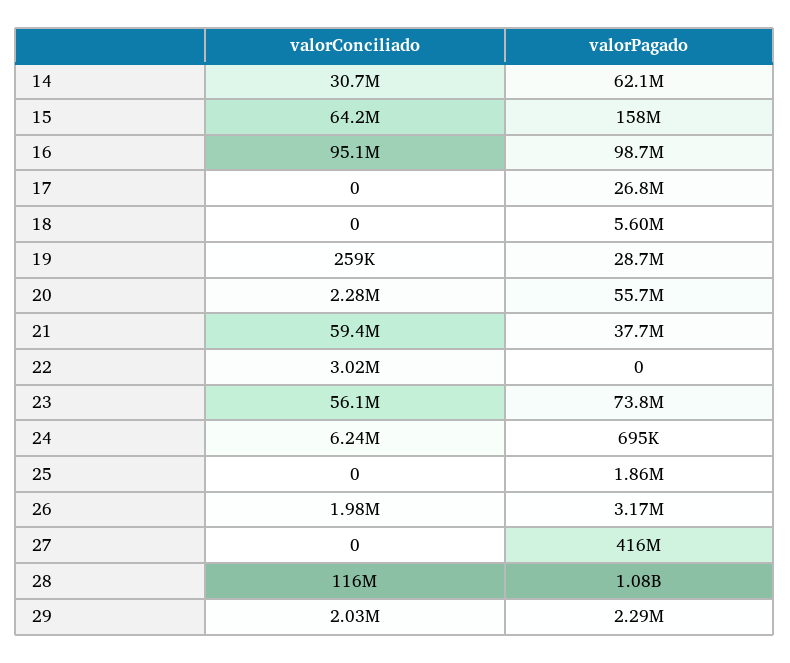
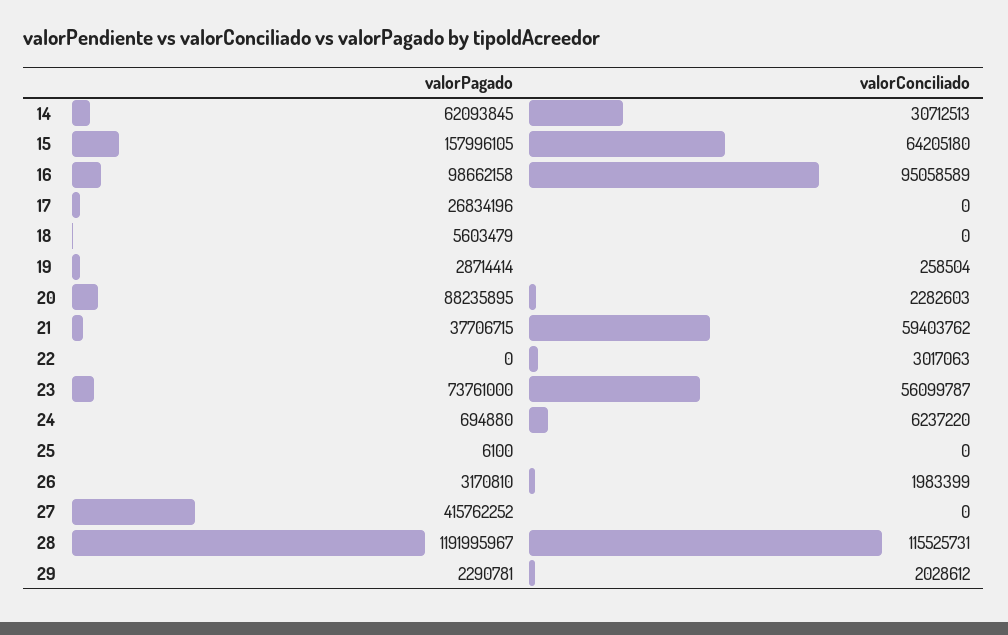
valorPagado, 20: 55700000 -> 88235895
valorPagado, 25: 1860000 -> 6100
valorPagado, 28: 1080000000 -> 1191995967

